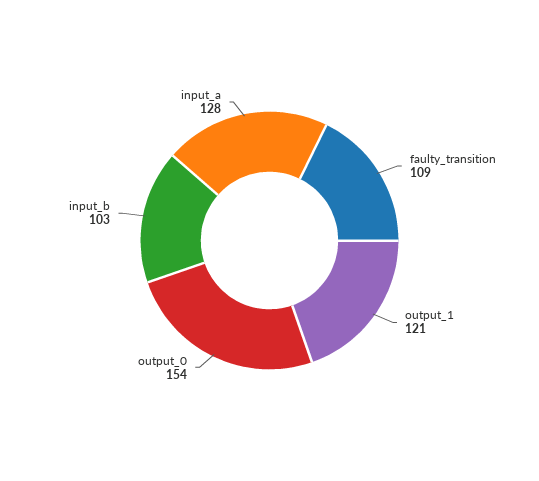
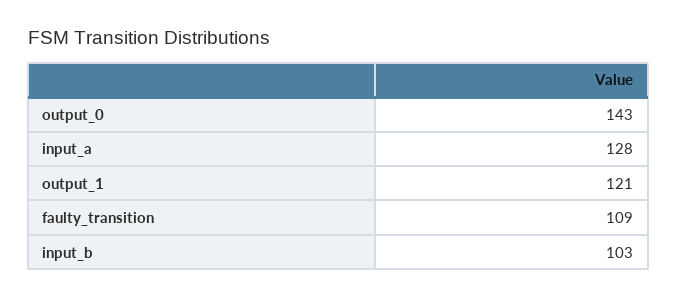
output_0: 154 -> 143

